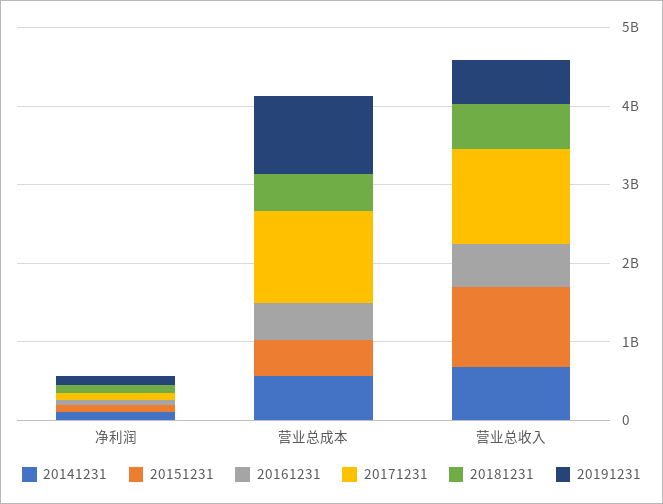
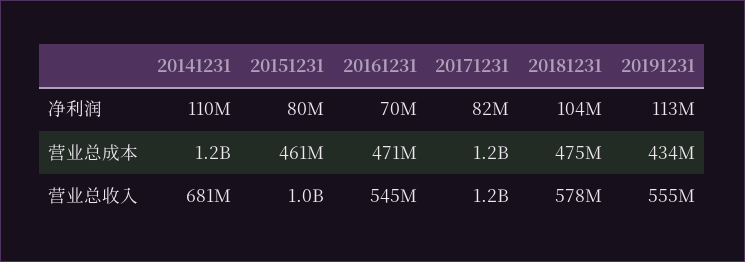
20141231, 营业总成本: 600000000 -> 1200000000
20191231, 营业总成本: 1000000000 -> 434000000

